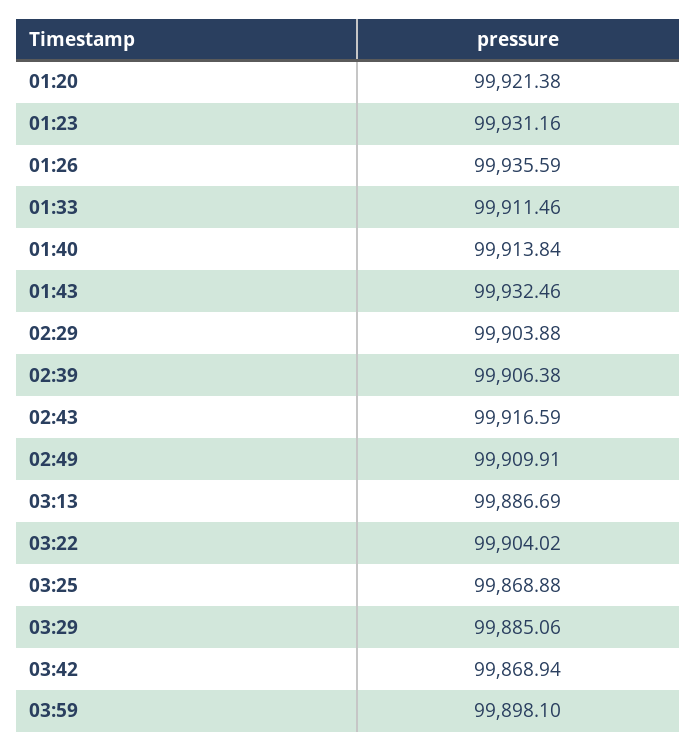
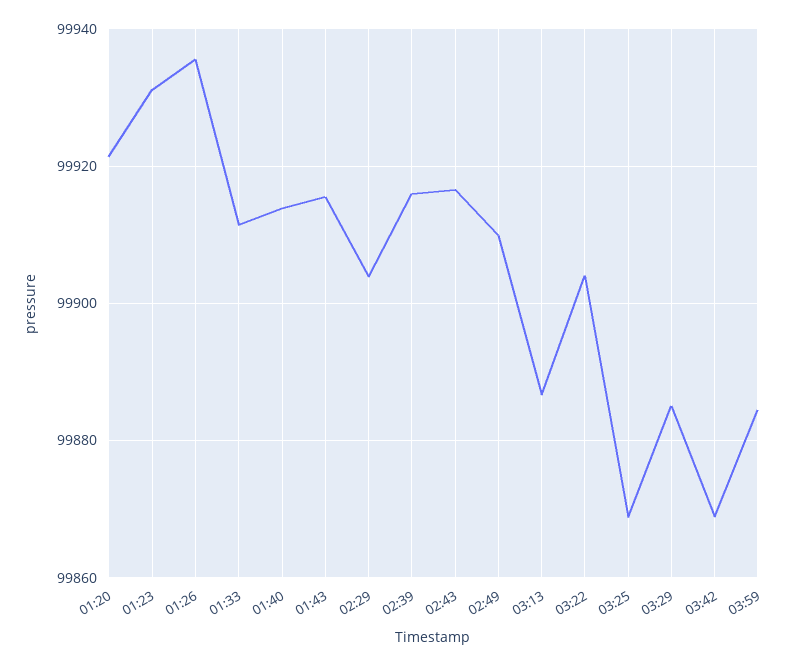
01:43: 99932.46 -> 99916
02:39: 99906.38 -> 99916
03:59: 99898.1 -> 99884

